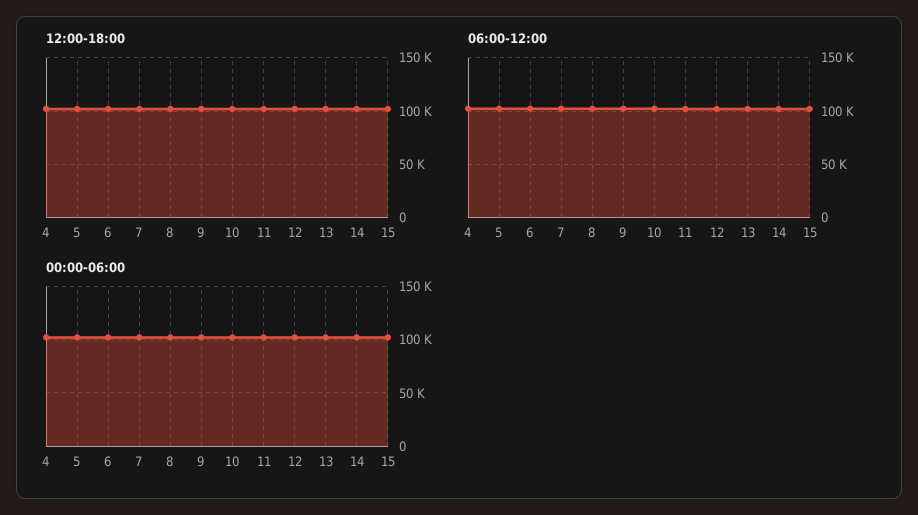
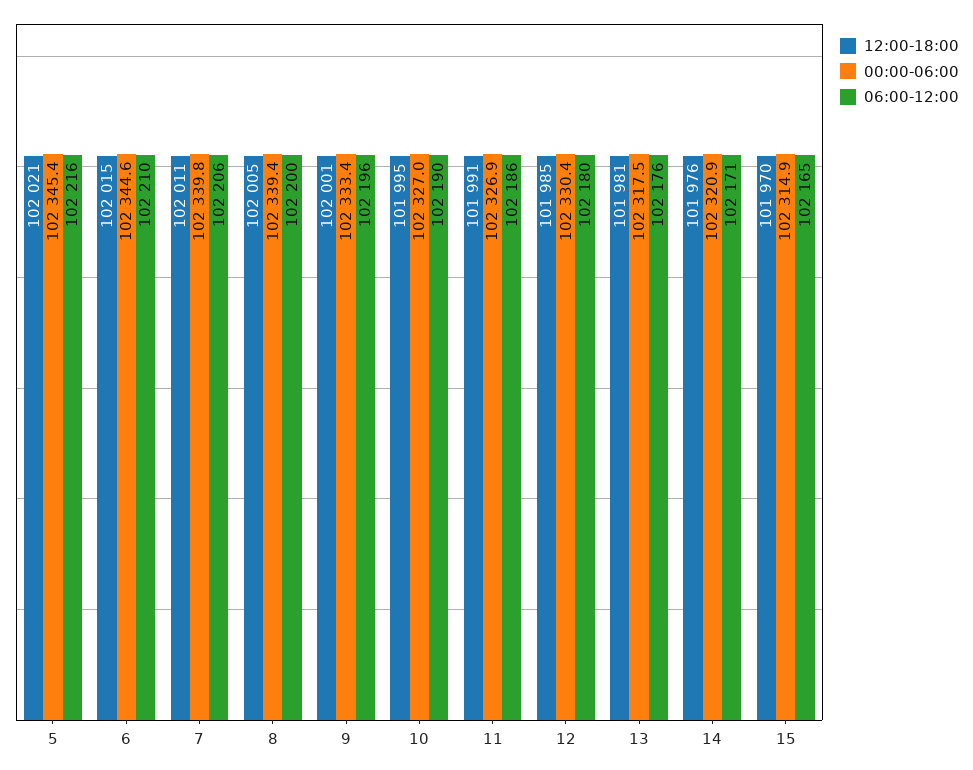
12:00-18:00, 4: 100000 -> none
06:00-12:00, 4: 100000 -> none
00:00-06:00, 4: 100000 -> none

